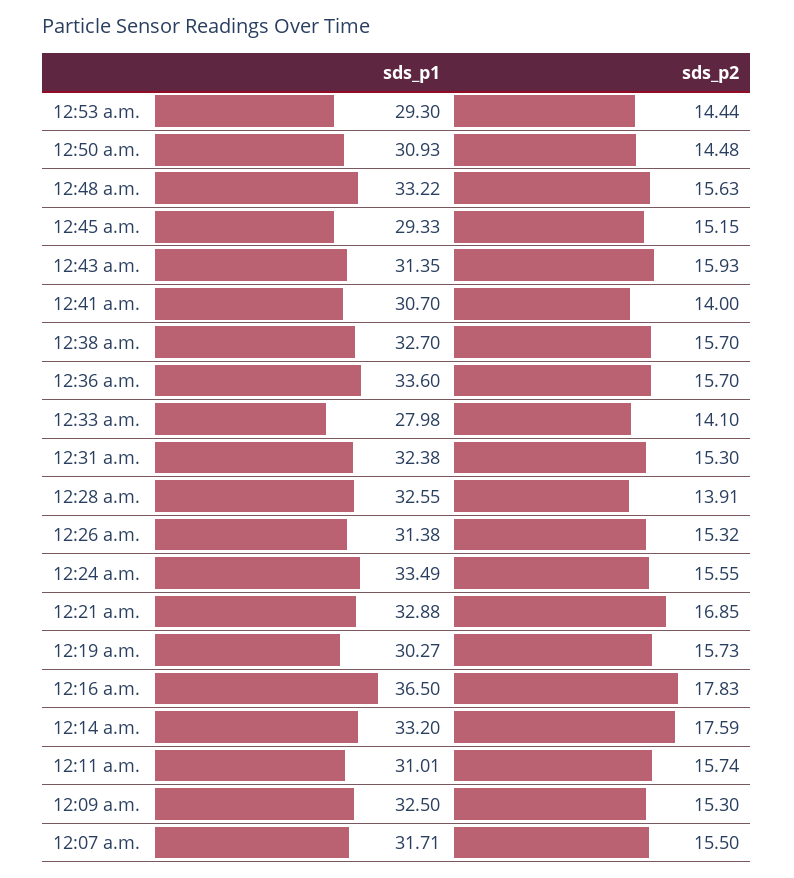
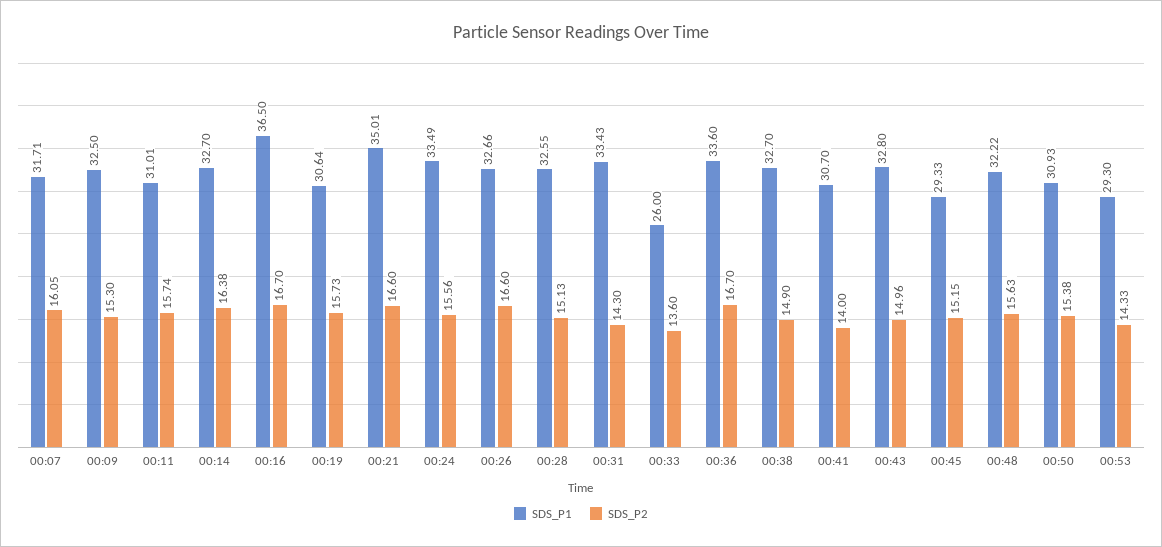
sds_p2, 12:53 a.m.: 14.44 -> 14.33
sds_p2, 12:50 a.m.: 14.48 -> 15.38
sds_p1, 12:48 a.m.: 33.22 -> 32.22
sds_p1, 12:43 a.m.: 31.35 -> 32.8
sds_p2, 12:43 a.m.: 15.93 -> 14.96
sds_p2, 12:38 a.m.: 15.7 -> 14.9
sds_p2, 12:36 a.m.: 15.7 -> 16.7
sds_p1, 12:33 a.m.: 27.98 -> 26
sds_p2, 12:33 a.m.: 14.1 -> 13.6
sds_p1, 12:31 a.m.: 32.38 -> 33.43
sds_p2, 12:31 a.m.: 15.3 -> 14.3
sds_p2, 12:28 a.m.: 13.91 -> 15.13
sds_p1, 12:26 a.m.: 31.38 -> 32.66
sds_p2, 12:26 a.m.: 15.32 -> 16.6
sds_p2, 12:24 a.m.: 15.55 -> 15.56
sds_p1, 12:21 a.m.: 32.88 -> 35.01
sds_p2, 12:21 a.m.: 16.85 -> 16.6
sds_p1, 12:19 a.m.: 30.27 -> 30.64
sds_p2, 12:16 a.m.: 17.83 -> 16.7
sds_p1, 12:14 a.m.: 33.2 -> 32.7
sds_p2, 12:14 a.m.: 17.59 -> 16.38
sds_p2, 12:07 a.m.: 15.5 -> 16.05

